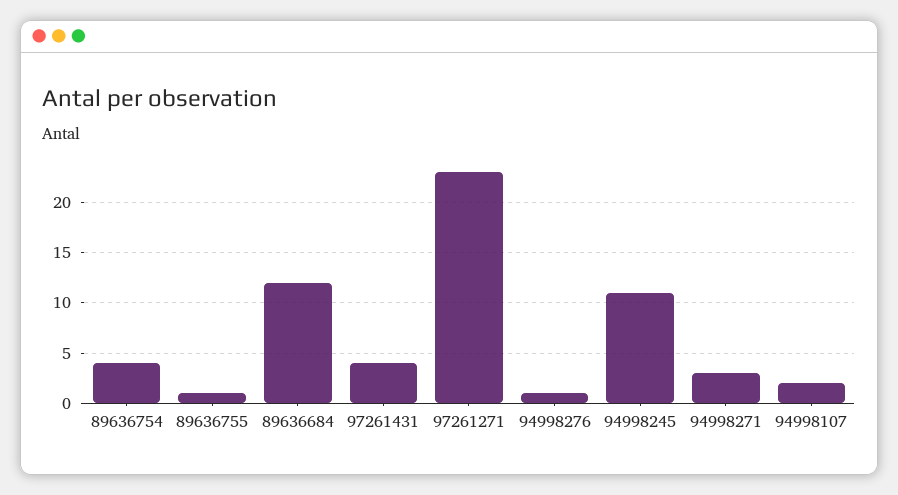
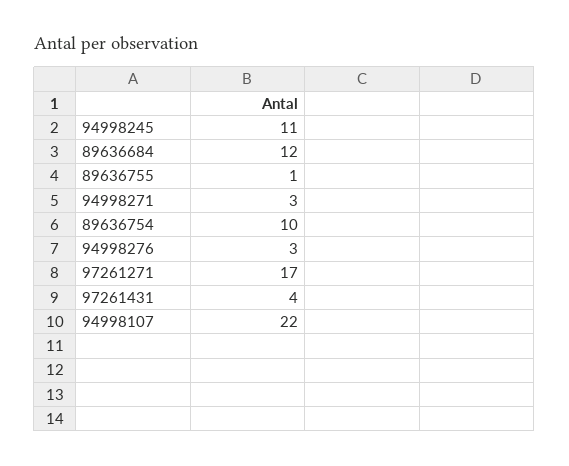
89636754: 4 -> 10
97261271: 23 -> 17
94998276: 1 -> 3
94998107: 2 -> 22

